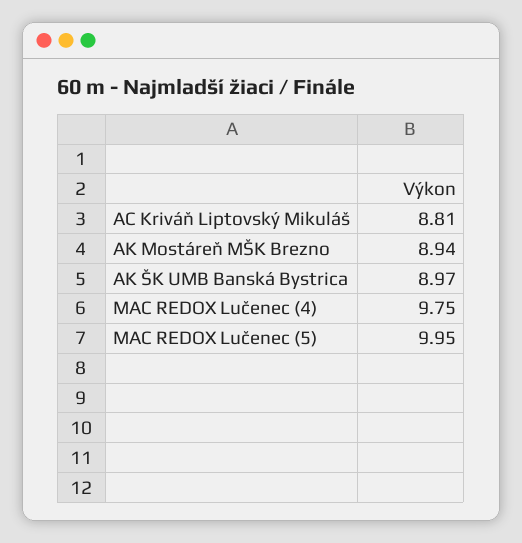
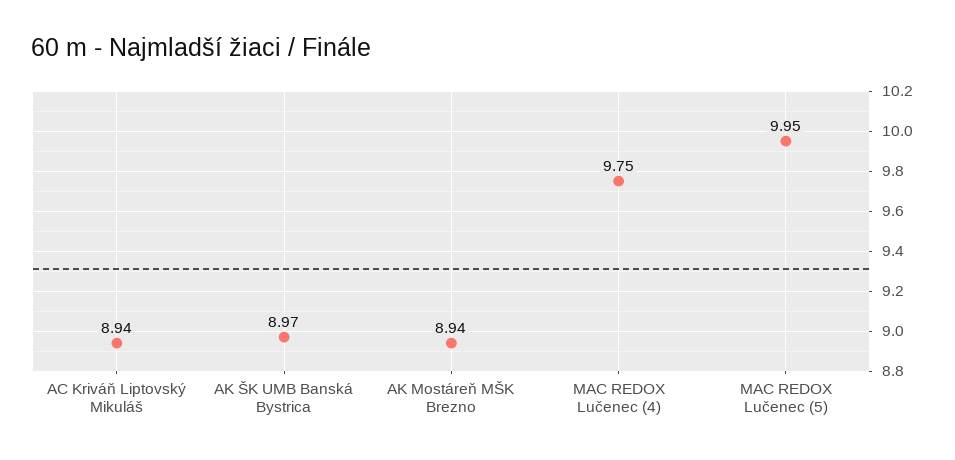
AC Kriváň Liptovský Mikuláš: 8.81 -> 8.94

